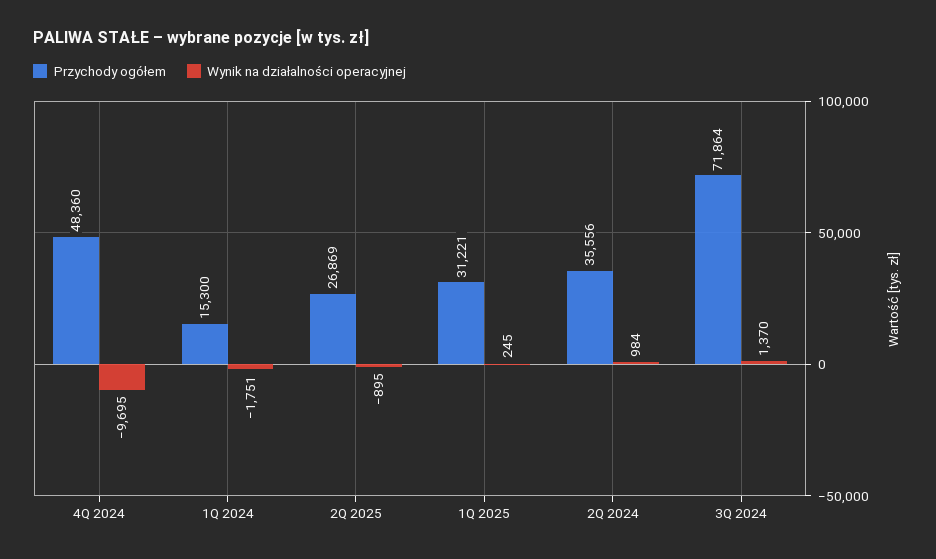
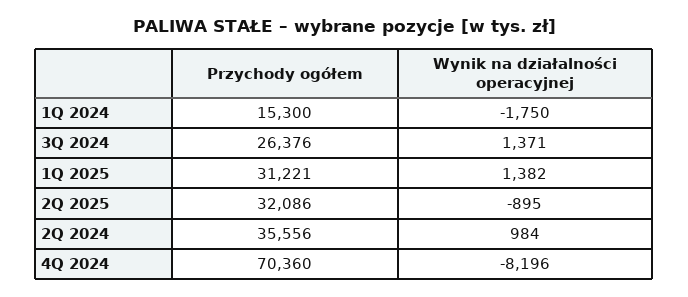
Przychody ogółem, 4Q 2024: 48360 -> 70360
Wynik na działalności operacyjnej, 4Q 2024: -9695 -> -8196
Wynik na działalności operacyjnej, 1Q 2024: -1751 -> -1750
Przychody ogółem, 2Q 2025: 26869 -> 32086
Wynik na działalności operacyjnej, 1Q 2025: 245 -> 1382
Przychody ogółem, 3Q 2024: 71864 -> 26376
Wynik na działalności operacyjnej, 3Q 2024: 1370 -> 1371

